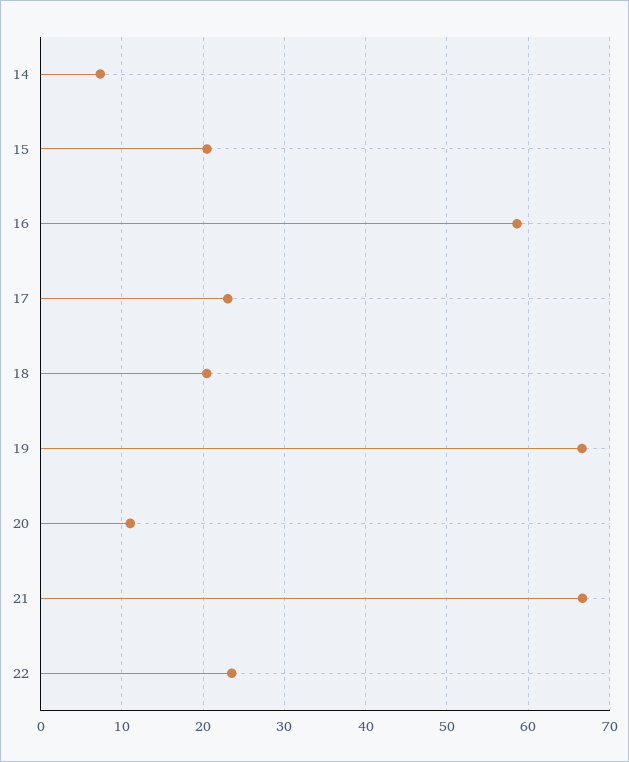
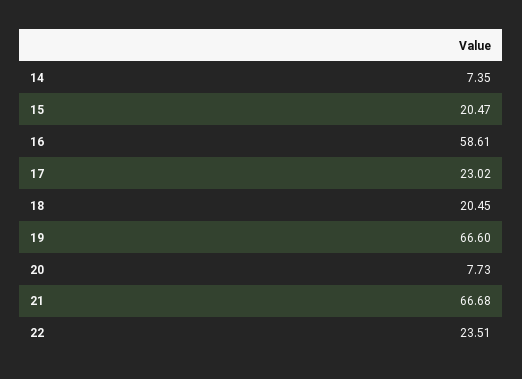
20: 11 -> 7.73

